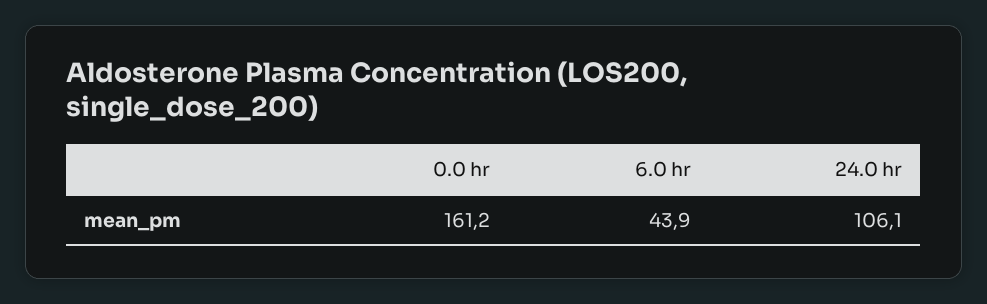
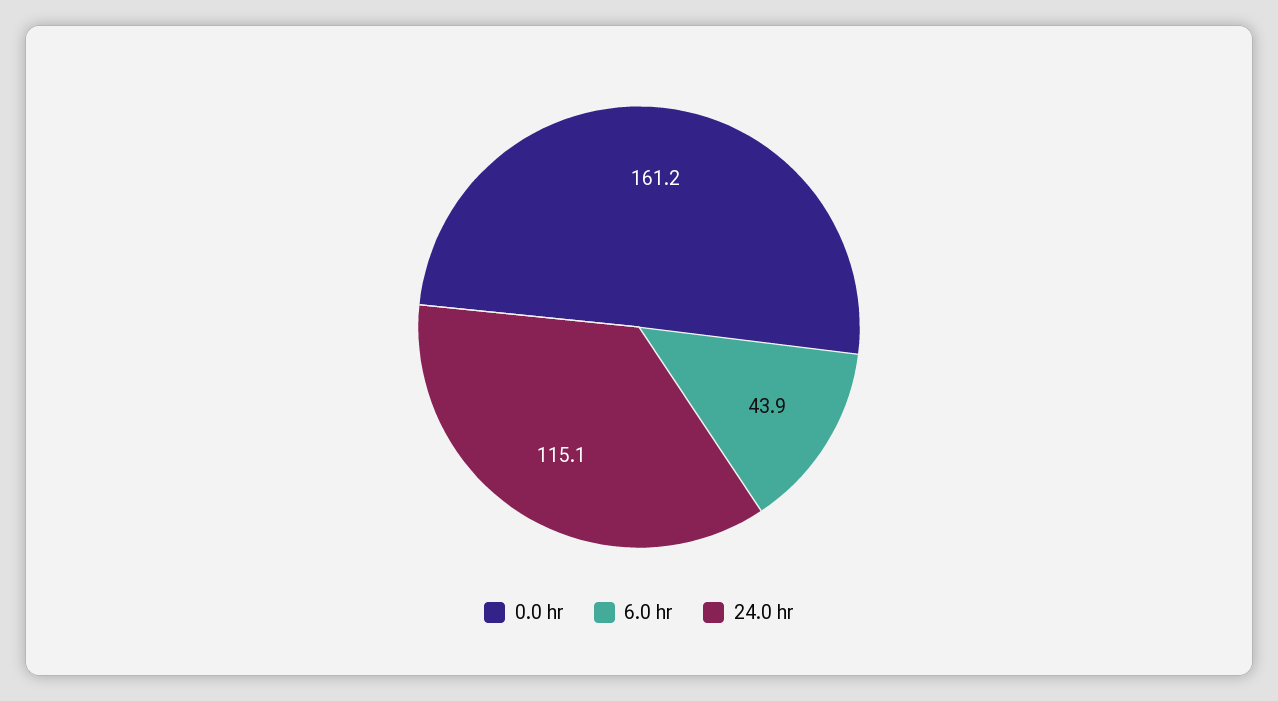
24.0 hr: 106.1 -> 115.1

